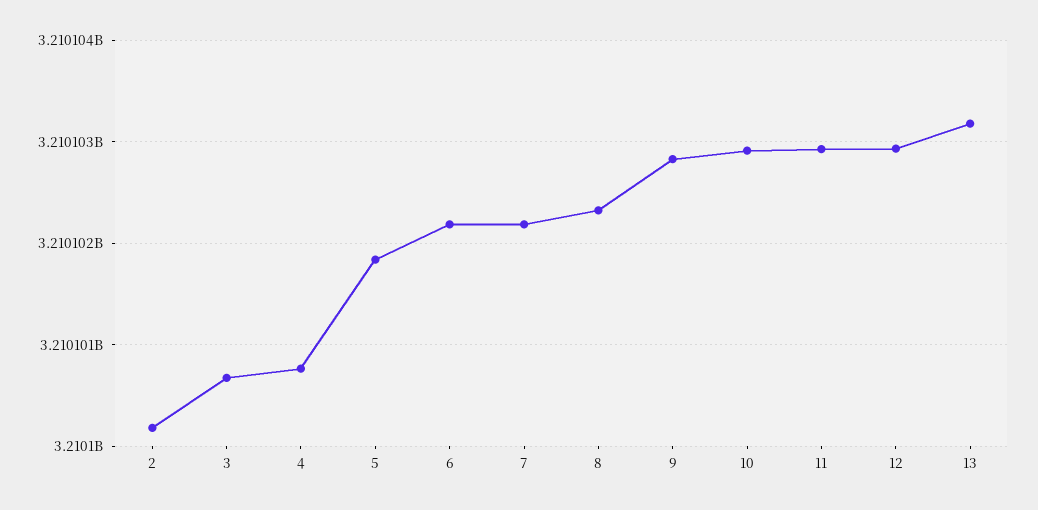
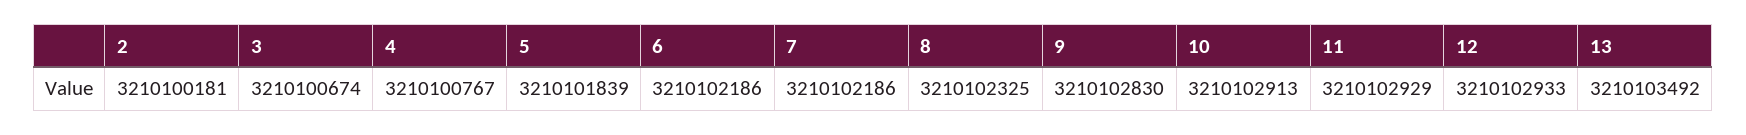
13: 3210103200 -> 3210103492

